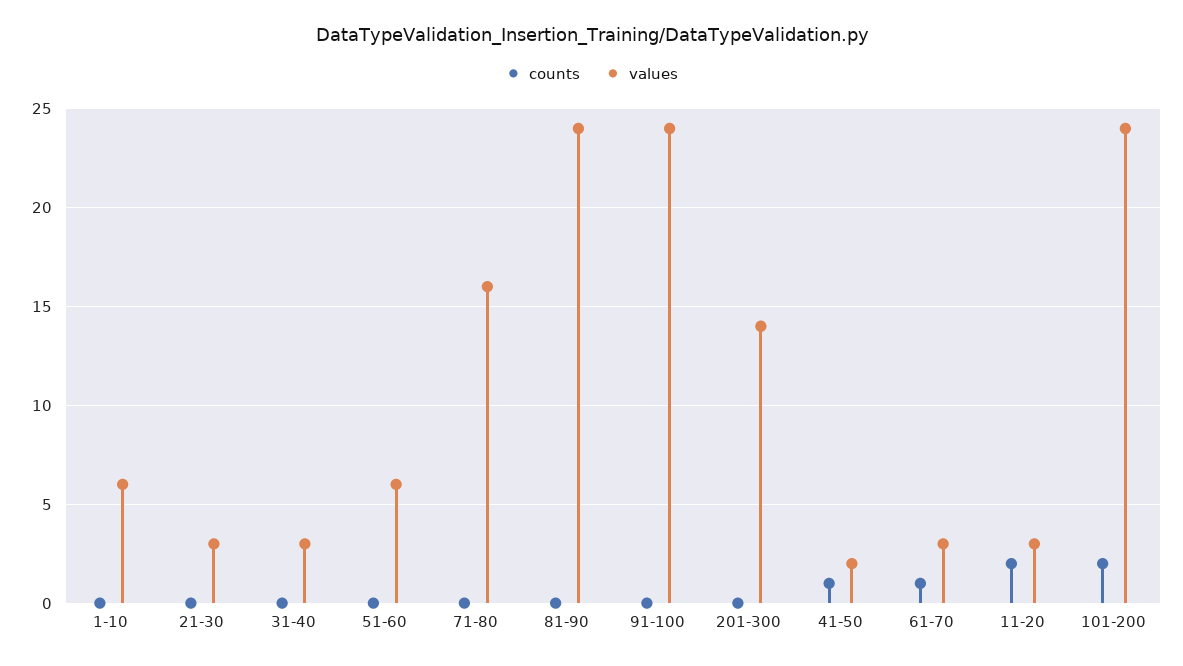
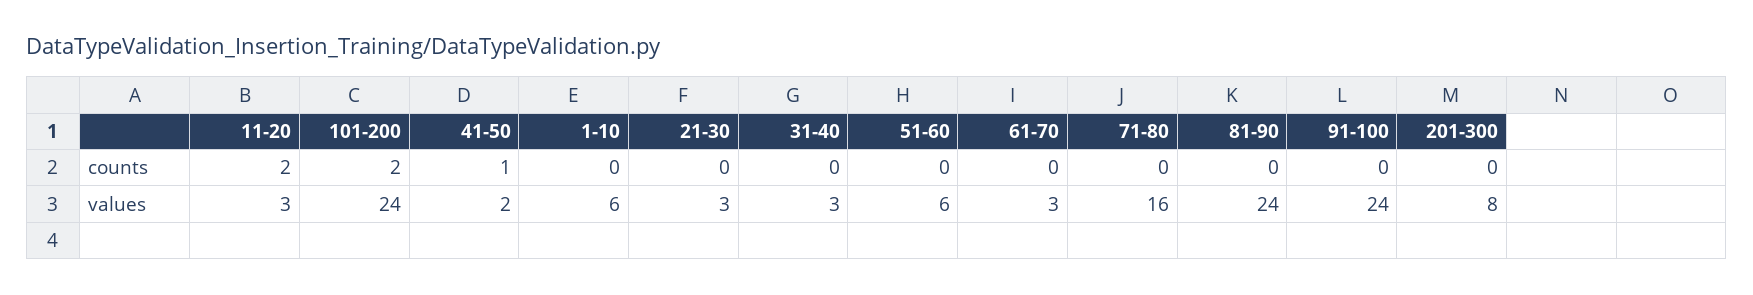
values, 201-300: 14 -> 8
counts, 61-70: 1 -> 0

